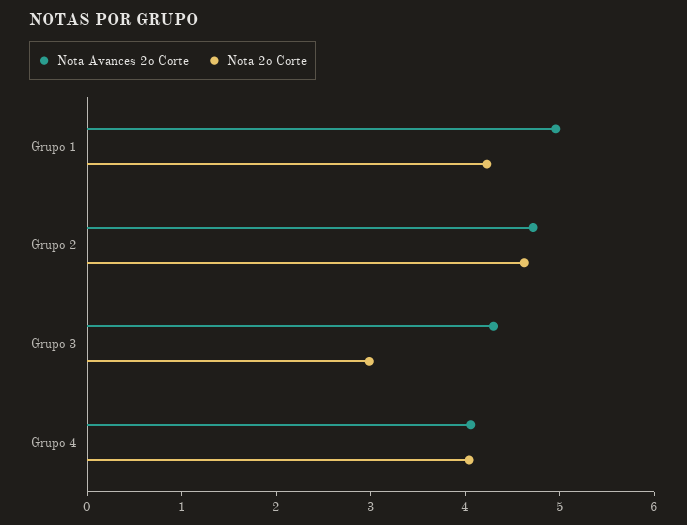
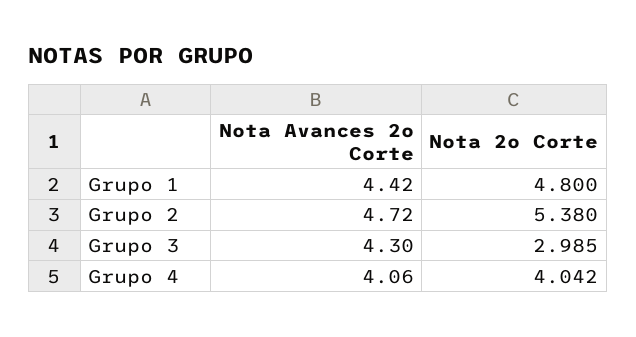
Nota Avances 2o Corte, Grupo 1: 5 -> 4.42
Nota 2o Corte, Grupo 1: 4.2 -> 4.8
Nota 2o Corte, Grupo 2: 4.6 -> 5.38

